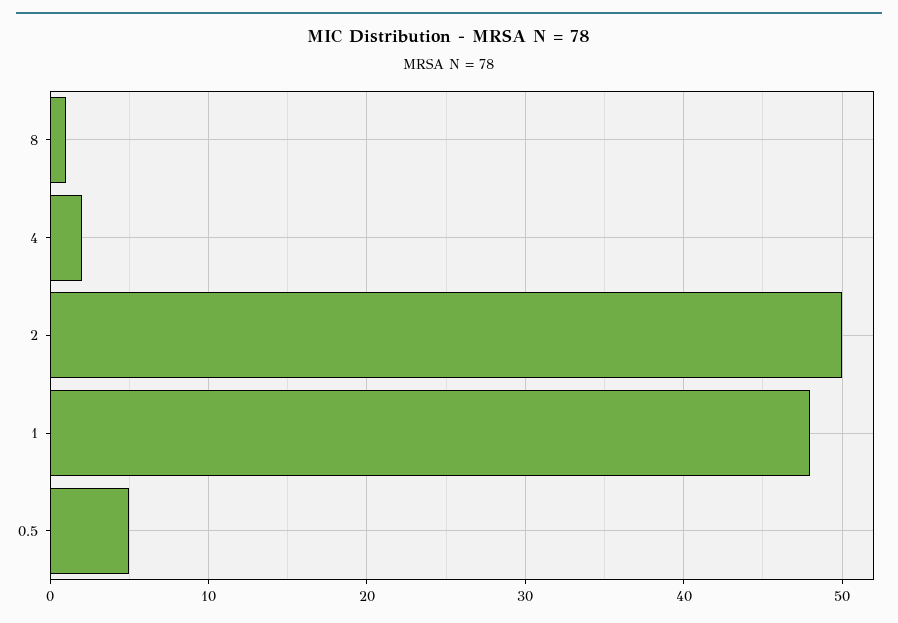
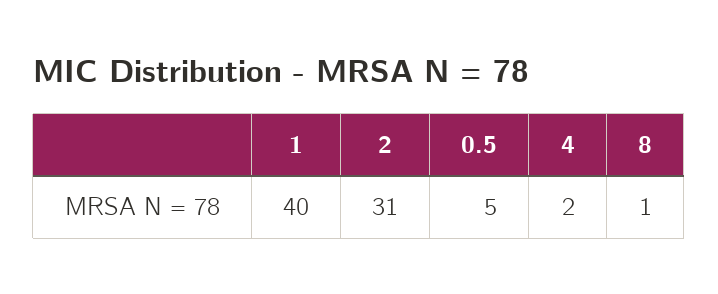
2: 50 -> 31
1: 48 -> 40

